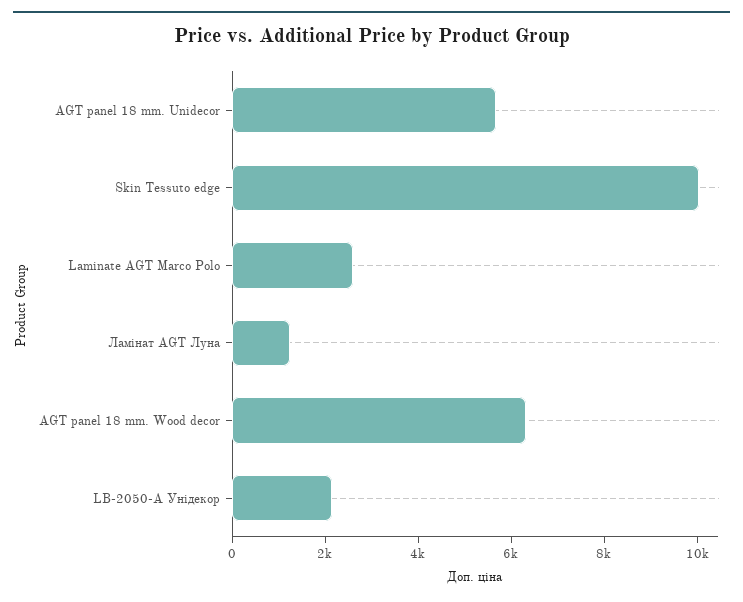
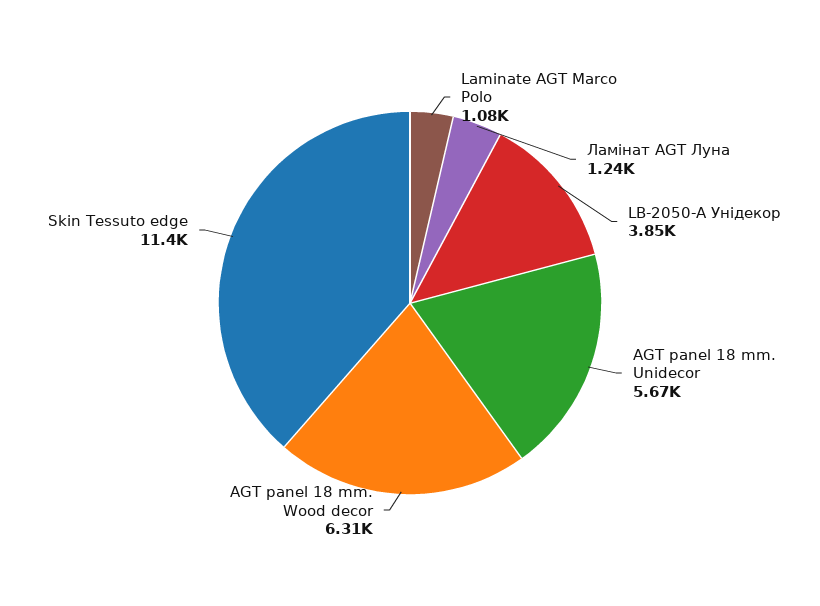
Skin Tessuto edge: 10000 -> 11400
Laminate AGT Marco Polo: 2500 -> 1080
LB-2050-А Унідекор: 2000 -> 3850

